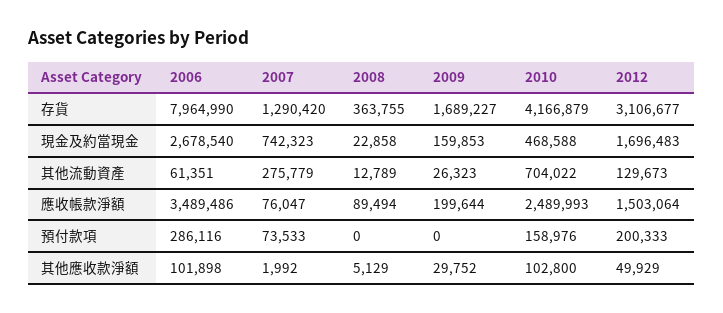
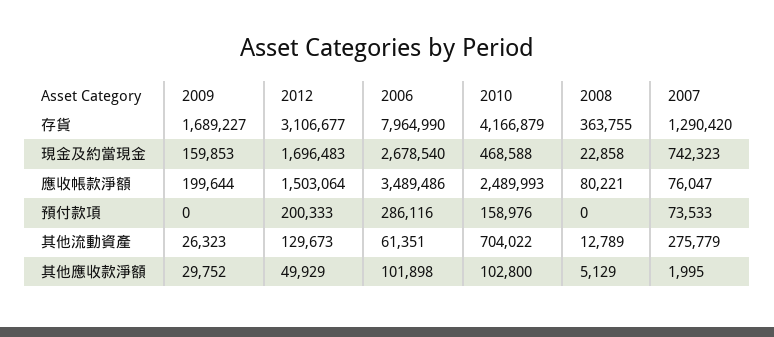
2008, 應收帳款淨額: 89494 -> 80221
2007, 其他應收款淨額: 1992 -> 1995

